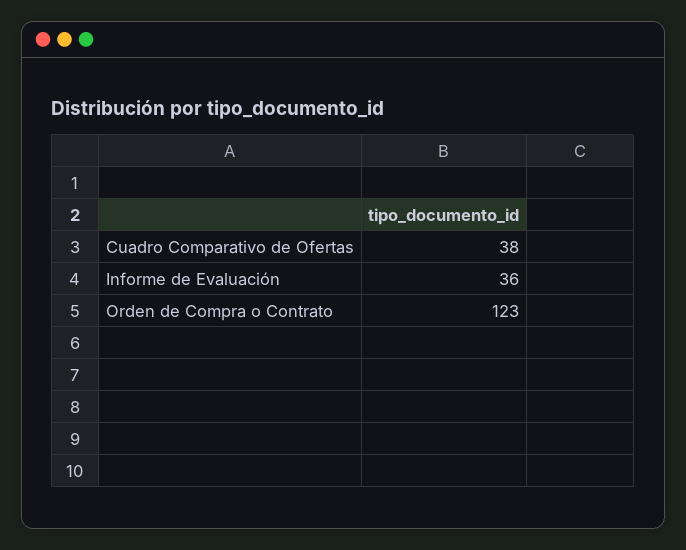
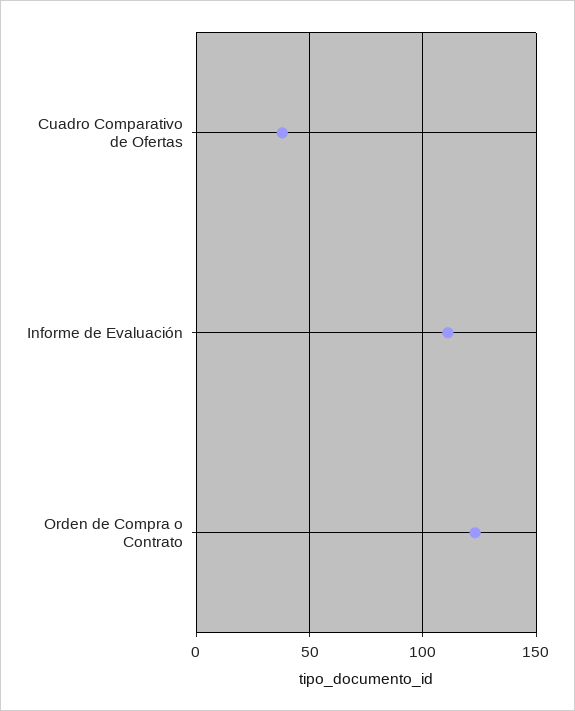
Informe de Evaluación: 36 -> 110

